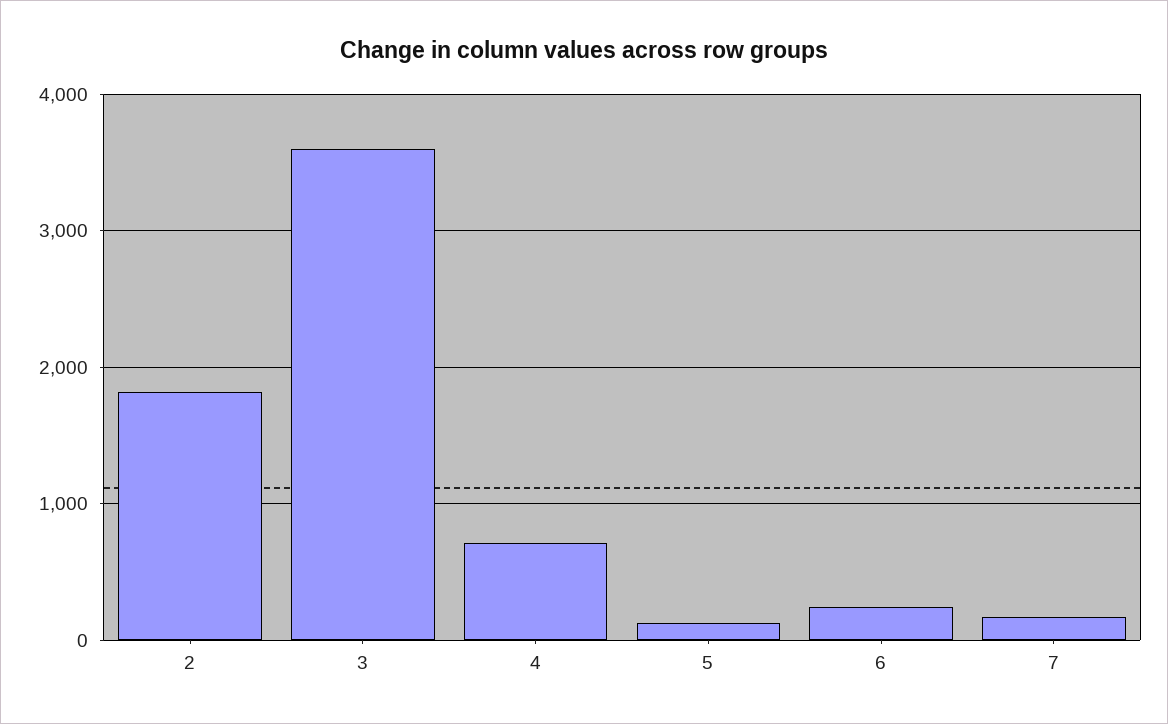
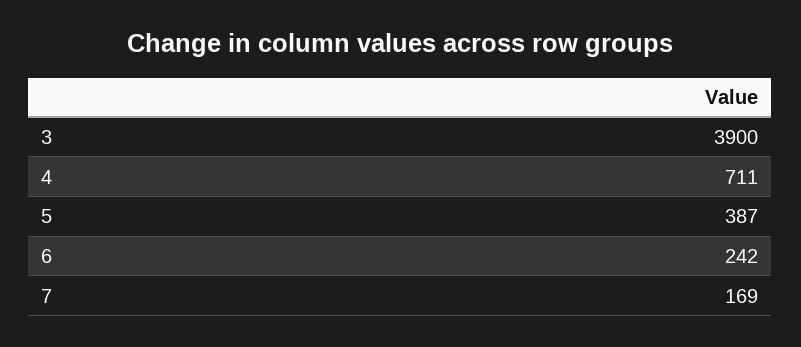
2: 1800 -> none
3: 3600 -> 3900
5: 100 -> 387

